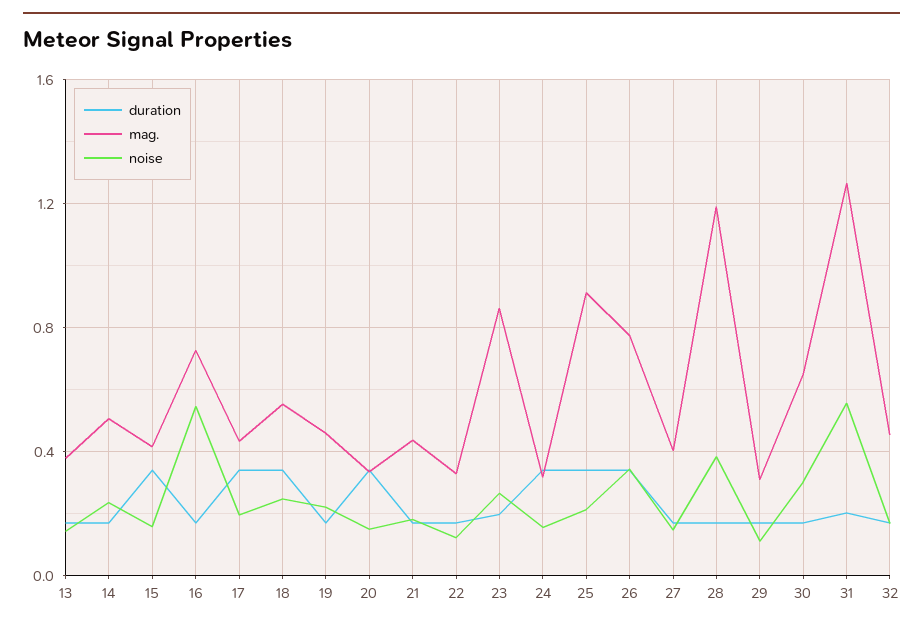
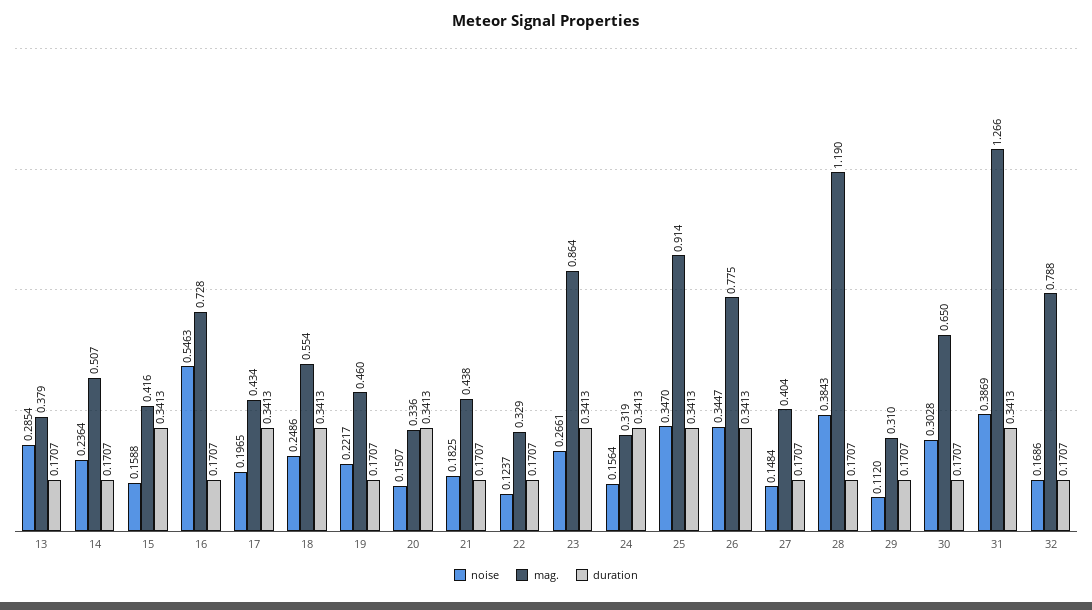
noise, 13: 0.15 -> 0.2854
duration, 23: 0.2 -> 0.3413
noise, 25: 0.2 -> 0.347
duration, 31: 0.2 -> 0.3413
noise, 31: 0.55 -> 0.3869
mag., 32: 0.45 -> 0.788

